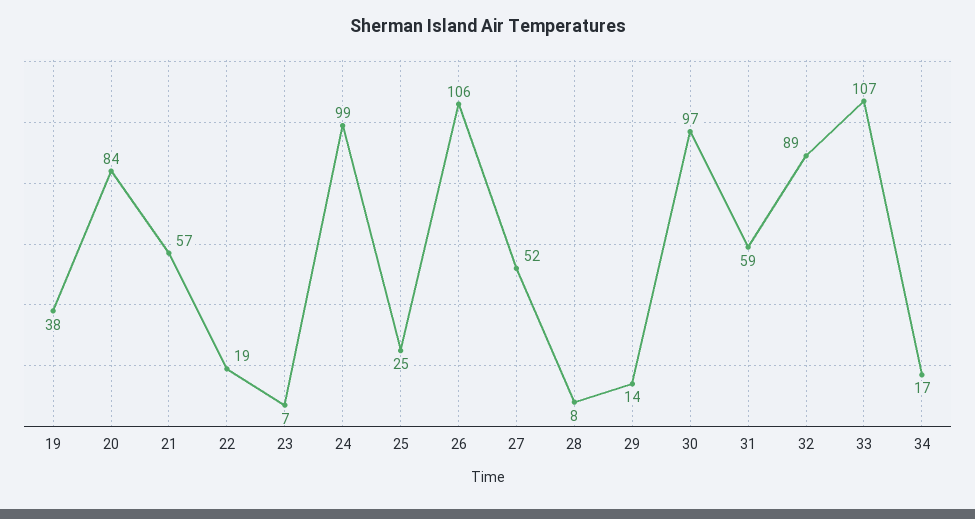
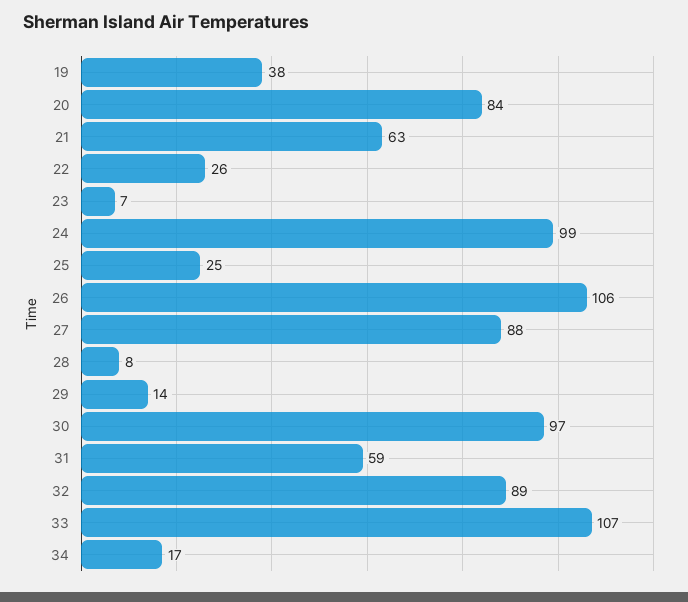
21: 57 -> 63
22: 19 -> 26
27: 52 -> 88

